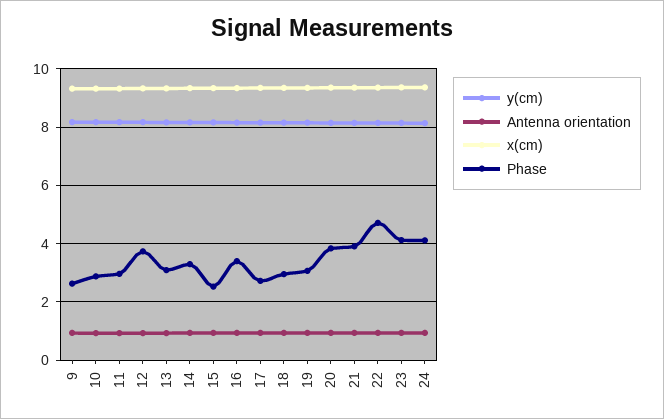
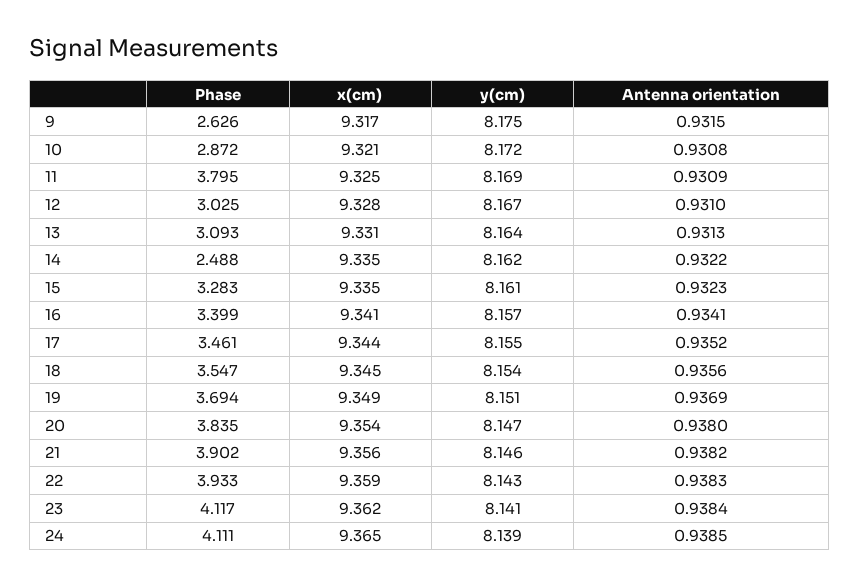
Phase, 11: 3 -> 3.795
Phase, 12: 3.75 -> 3.025
Phase, 14: 3.25 -> 2.488
Phase, 15: 2.5 -> 3.283
Phase, 17: 2.75 -> 3.461
Phase, 18: 3 -> 3.547
Phase, 19: 3 -> 3.694
Phase, 22: 4.75 -> 3.933

